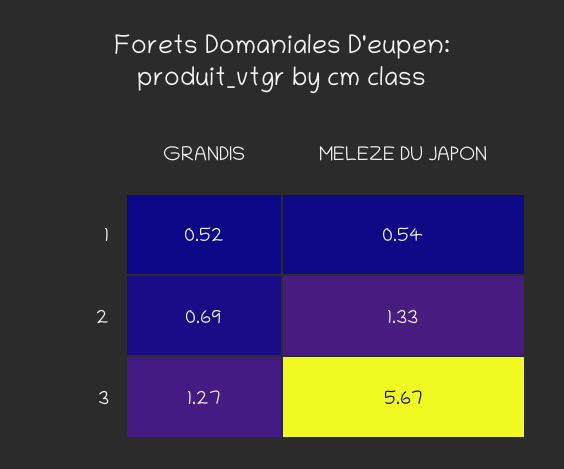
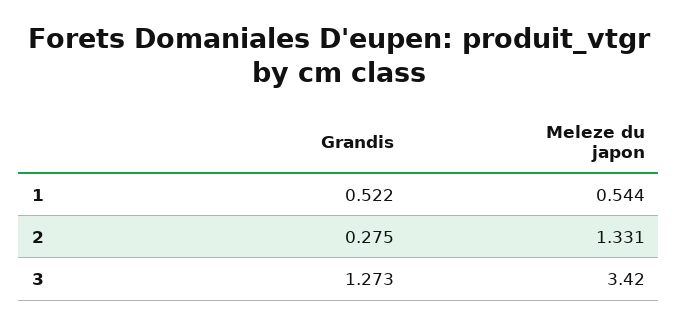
GRANDIS, 2: 0.69 -> 0.275
MELEZE DU JAPON, 3: 5.67 -> 3.42

